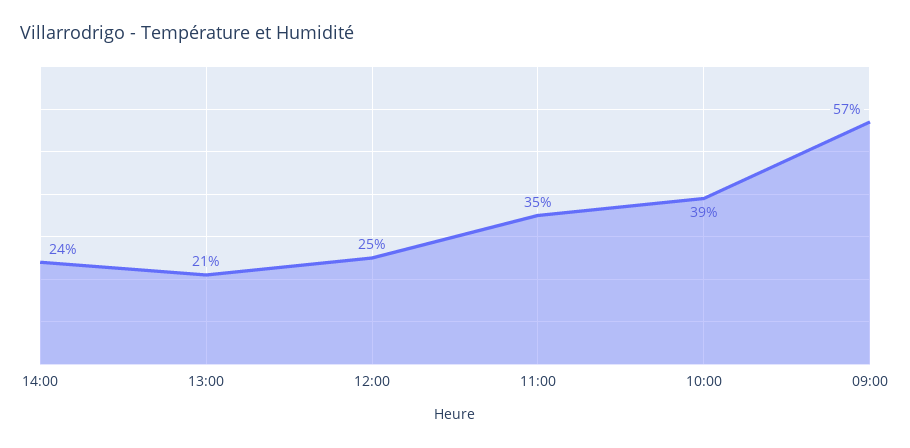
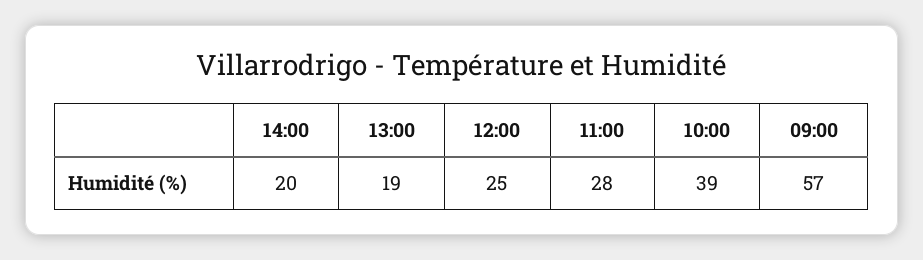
14:00: 24 -> 20
13:00: 21 -> 19
11:00: 35 -> 28

